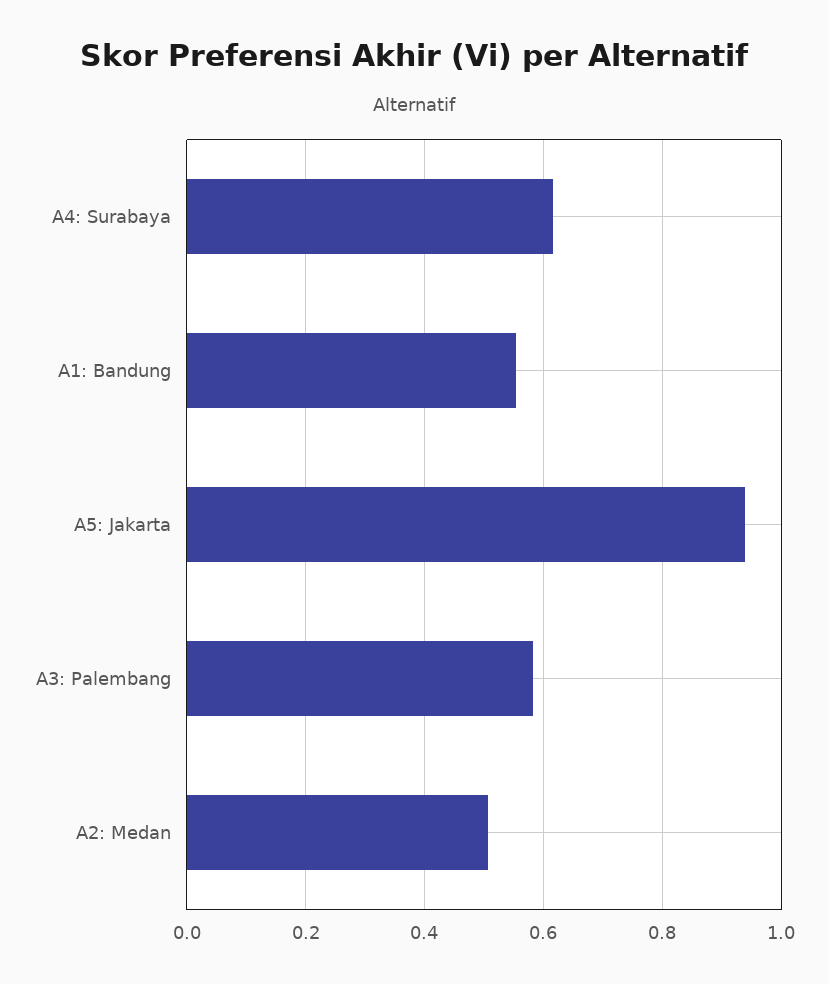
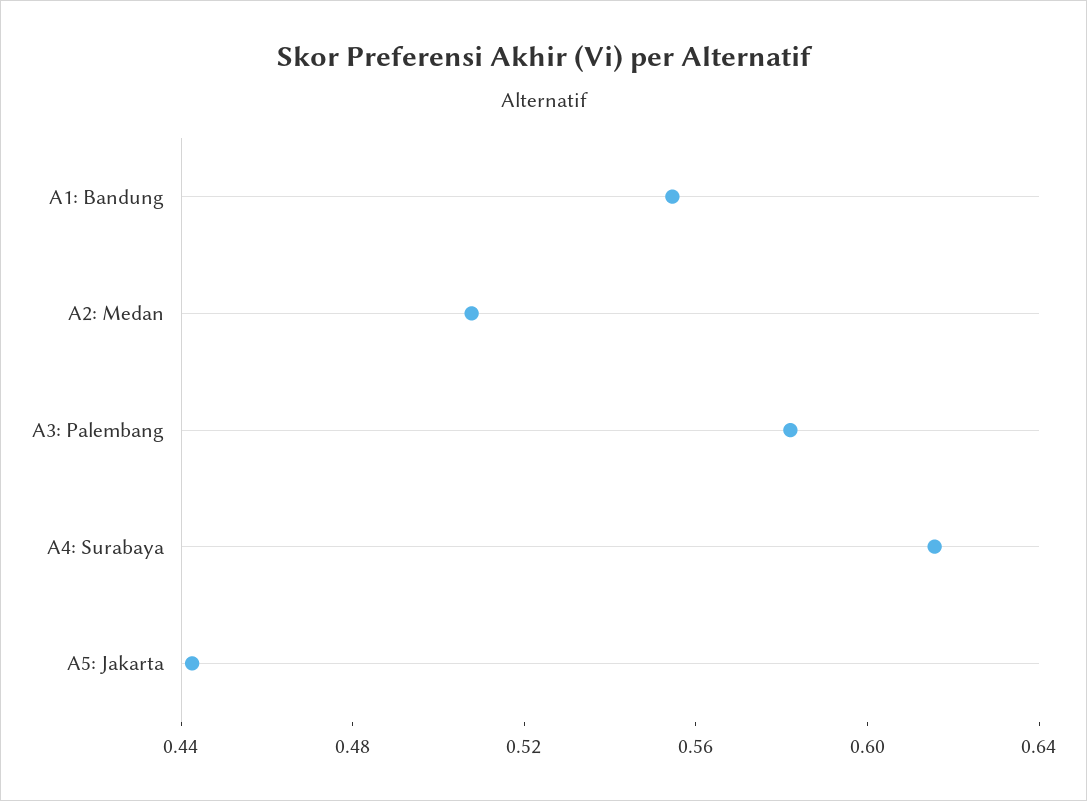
A5: Jakarta: 0.94 -> 0.44

